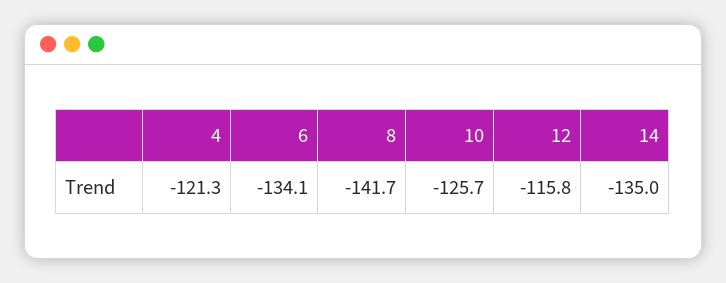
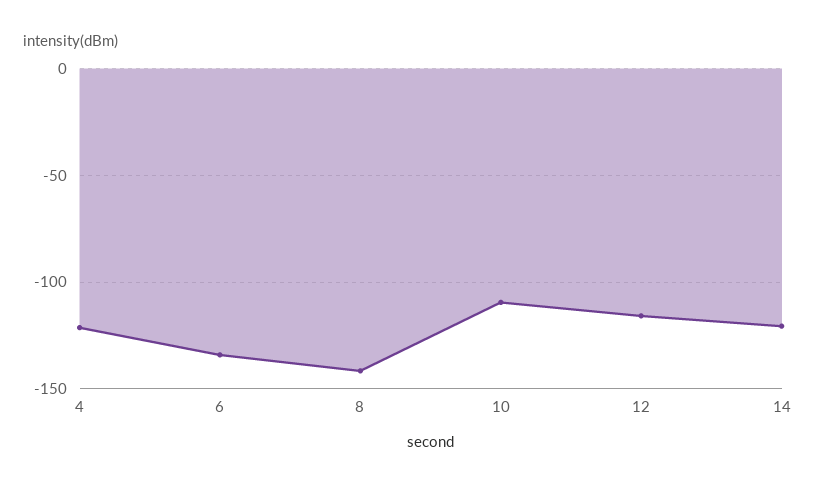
10: -125.7 -> -110
14: -135 -> -120

